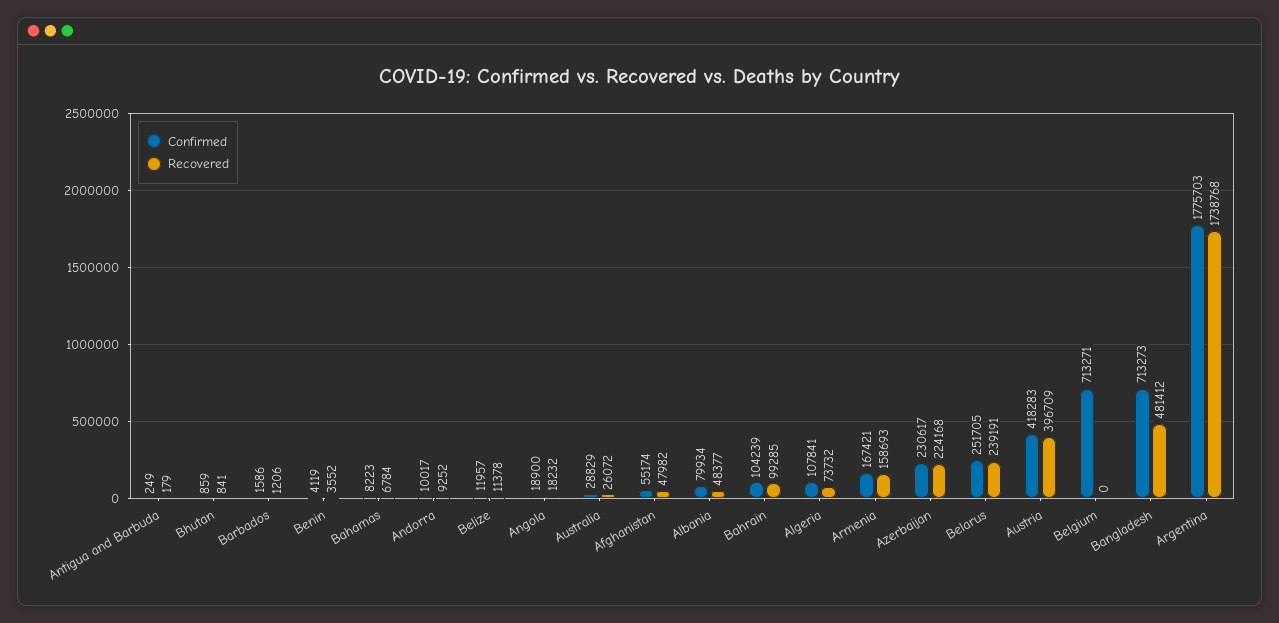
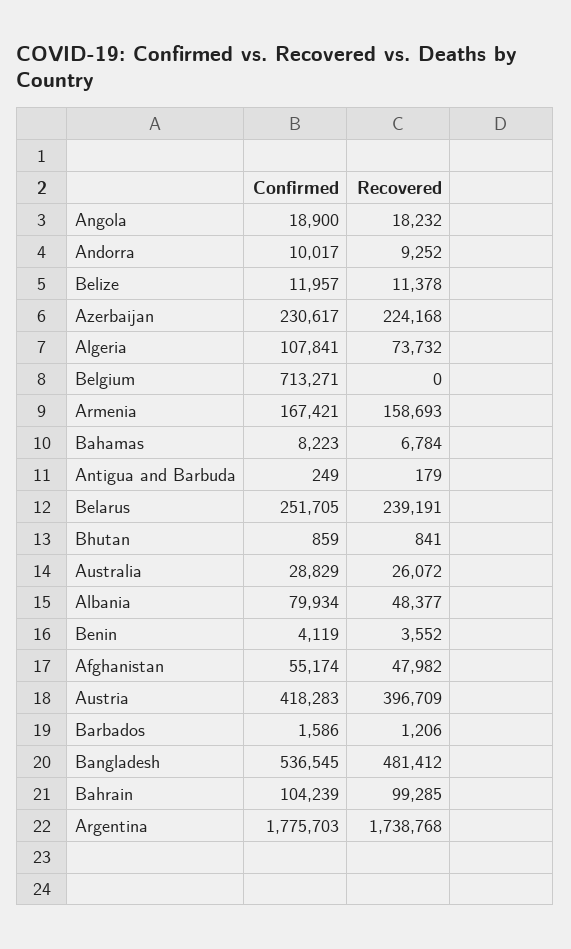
Confirmed, Bangladesh: 713273 -> 536545

